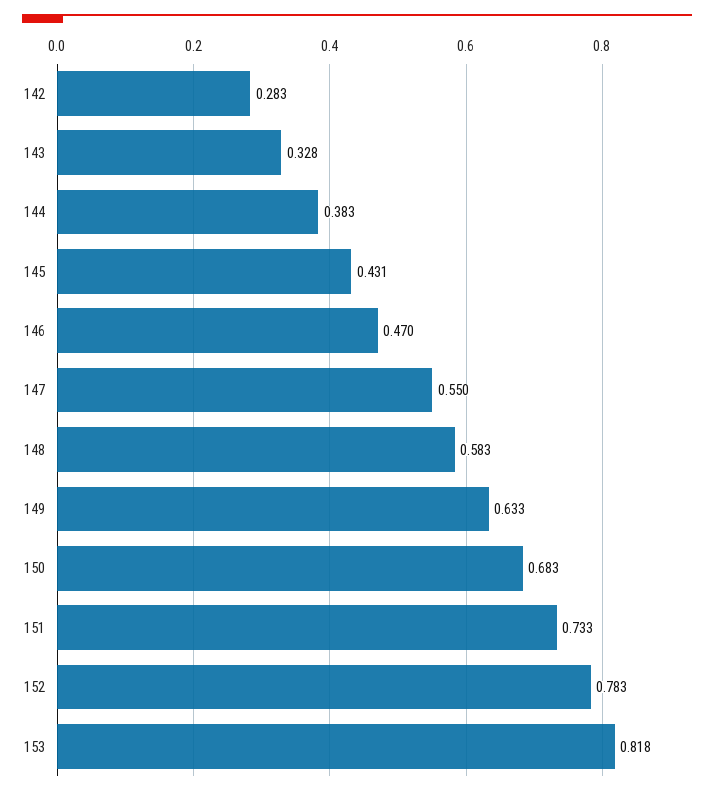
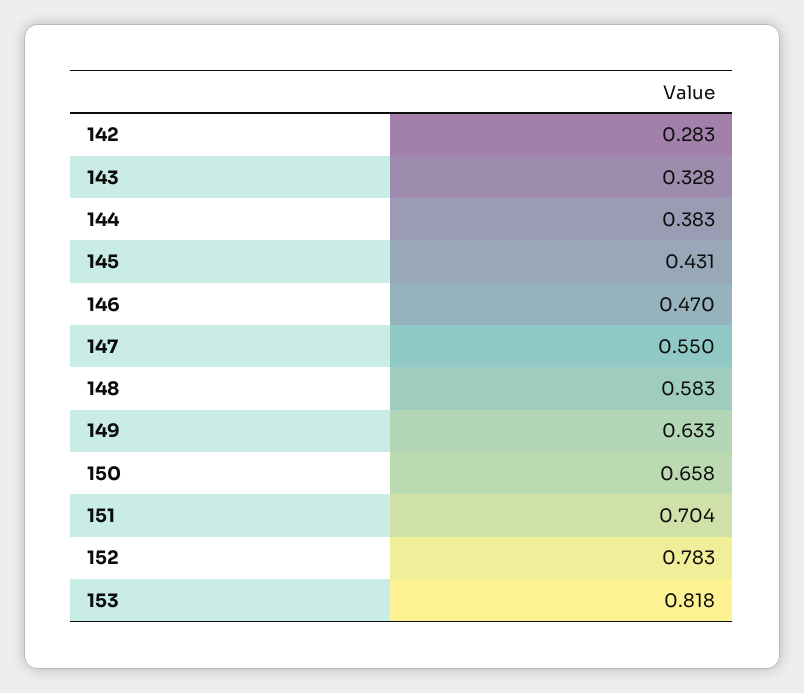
150: 0.683 -> 0.658
151: 0.733 -> 0.704

